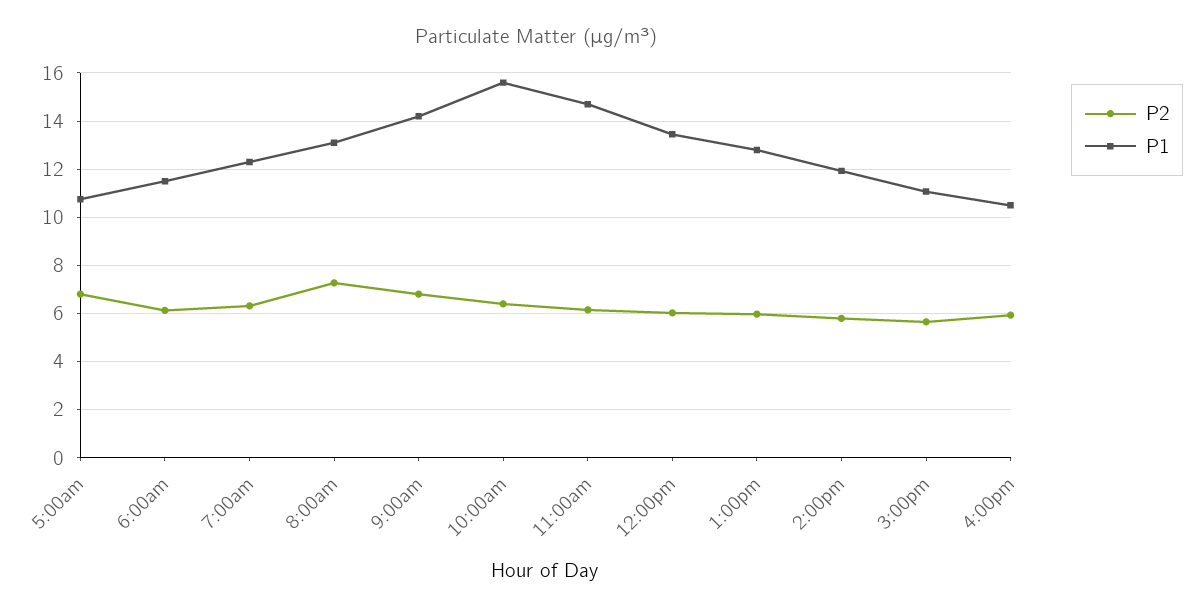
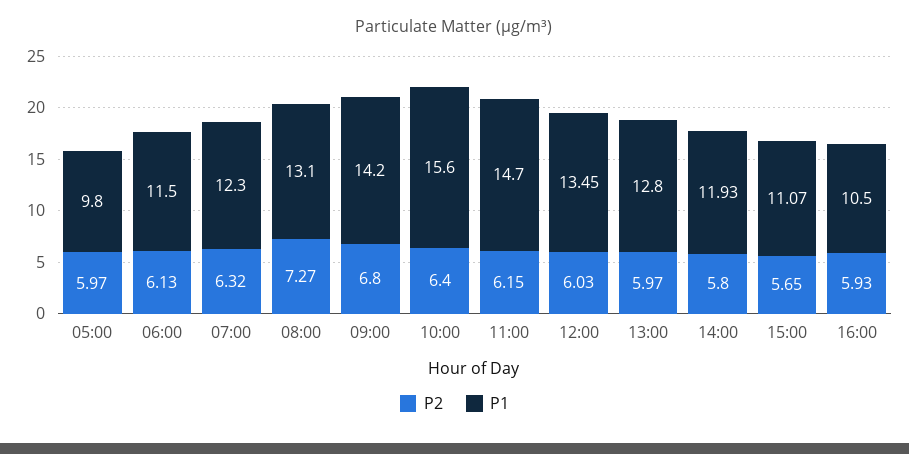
P2, 5:00am: 6.75 -> 5.97
P1, 5:00am: 10.75 -> 9.8

